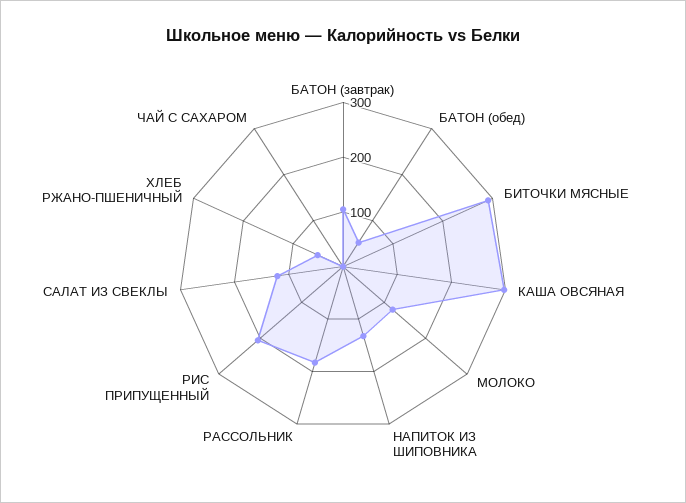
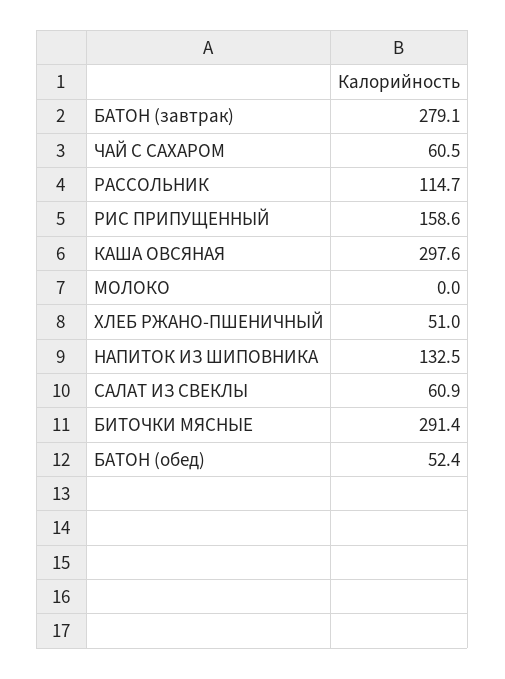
БАТОН (завтрак): 100 -> 279.1
МОЛОКО: 120 -> 0
РАССОЛЬНИК: 180 -> 114.7
РИС ПРИПУЩЕННЫЙ: 200 -> 158.6
САЛАТ ИЗ СВЕКЛЫ: 120 -> 60.9
ЧАЙ С САХАРОМ: 0 -> 60.5

